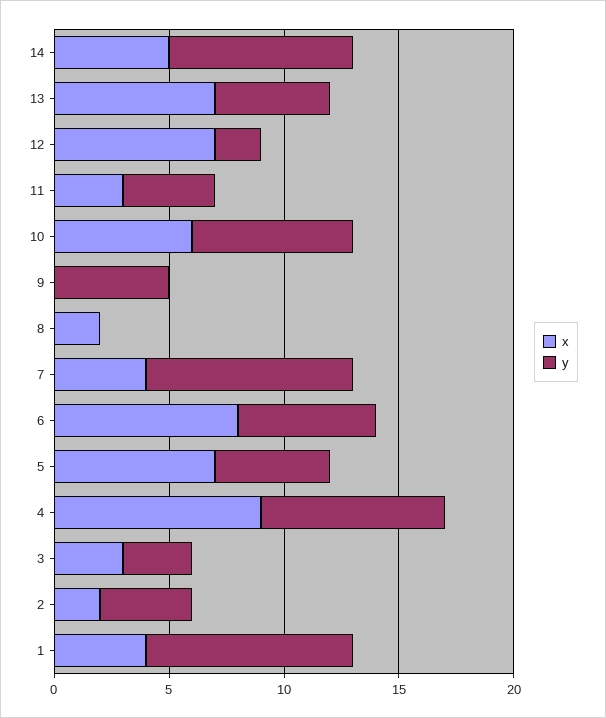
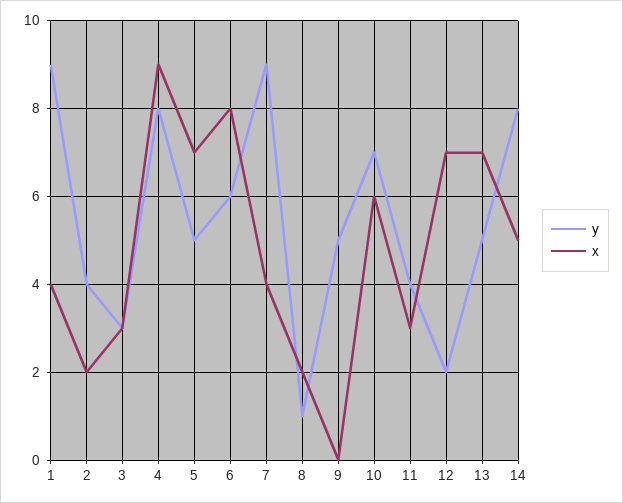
y, 8: 0 -> 1

